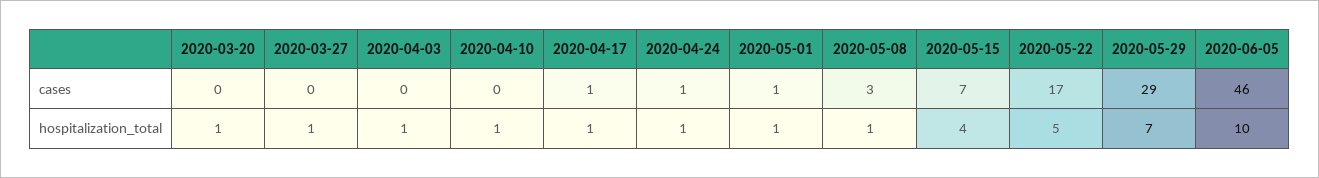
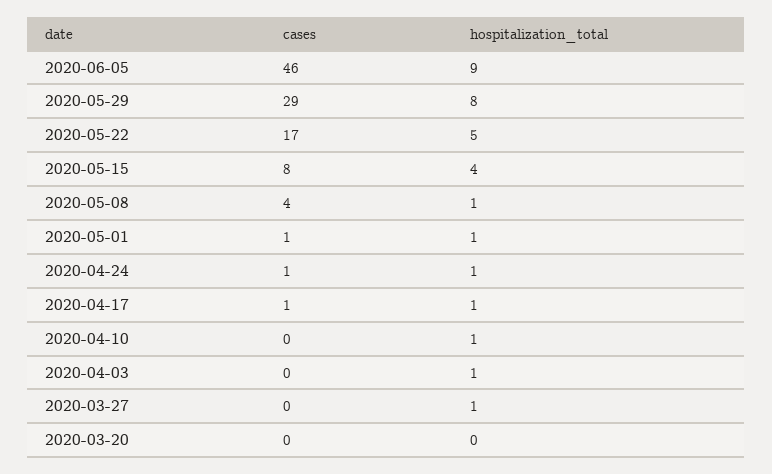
2020-05-08, cases: 3 -> 4
2020-05-15, cases: 7 -> 8
2020-03-20, hospitalization_total: 1 -> 0
2020-05-29, hospitalization_total: 7 -> 8
2020-06-05, hospitalization_total: 10 -> 9

